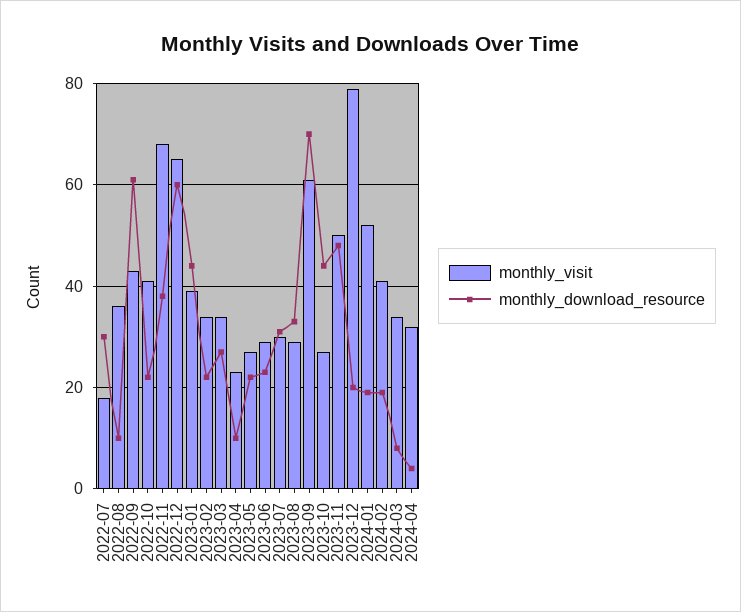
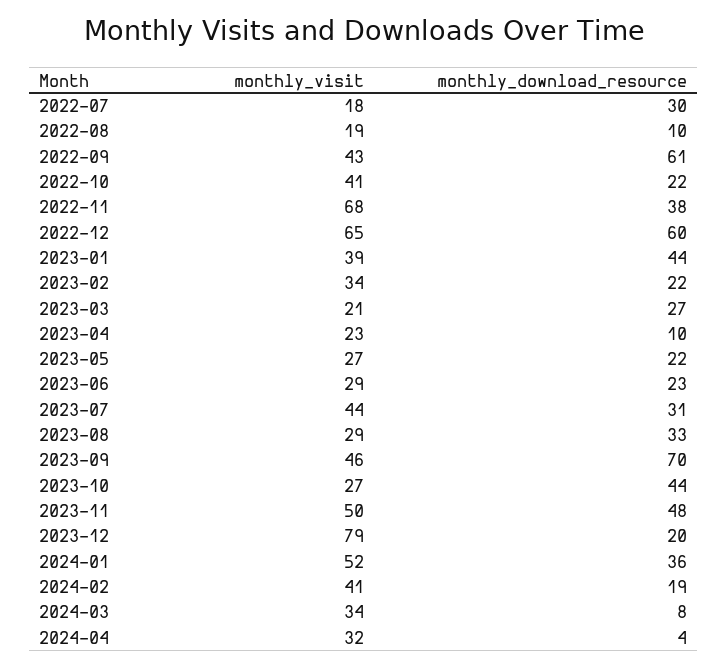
monthly_visit, 2022-08: 35 -> 19
monthly_visit, 2023-03: 35 -> 21
monthly_visit, 2023-07: 30 -> 44
monthly_visit, 2023-09: 60 -> 46
monthly_download_resource, 2024-01: 20 -> 36

